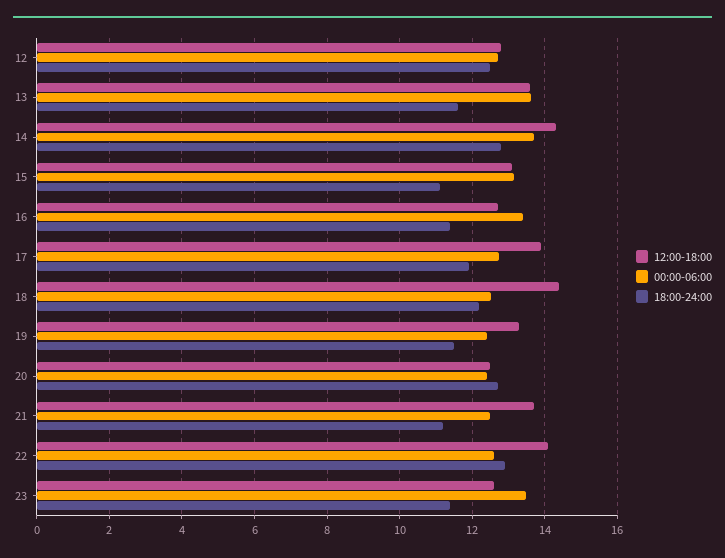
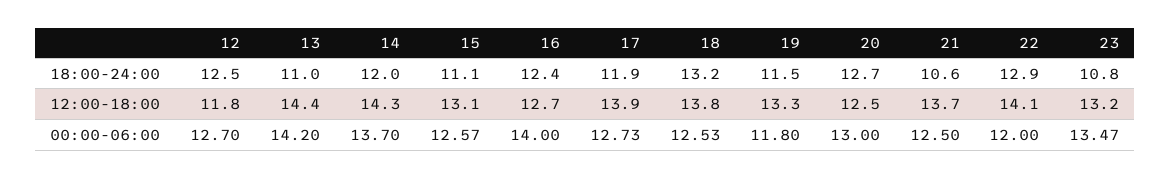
12:00-18:00, 12: 12.8 -> 11.8
12:00-18:00, 13: 13.6 -> 14.4
00:00-06:00, 13: 13.6 -> 14.2
18:00-24:00, 13: 11.6 -> 11
18:00-24:00, 14: 12.8 -> 12
00:00-06:00, 15: 13.2 -> 12.57
00:00-06:00, 16: 13.4 -> 14
18:00-24:00, 16: 11.4 -> 12.4
12:00-18:00, 18: 14.4 -> 13.8
18:00-24:00, 18: 12.2 -> 13.2
00:00-06:00, 19: 12.4 -> 11.8
00:00-06:00, 20: 12.4 -> 13
18:00-24:00, 21: 11.2 -> 10.6
00:00-06:00, 22: 12.6 -> 12
12:00-18:00, 23: 12.6 -> 13.2
18:00-24:00, 23: 11.4 -> 10.8

